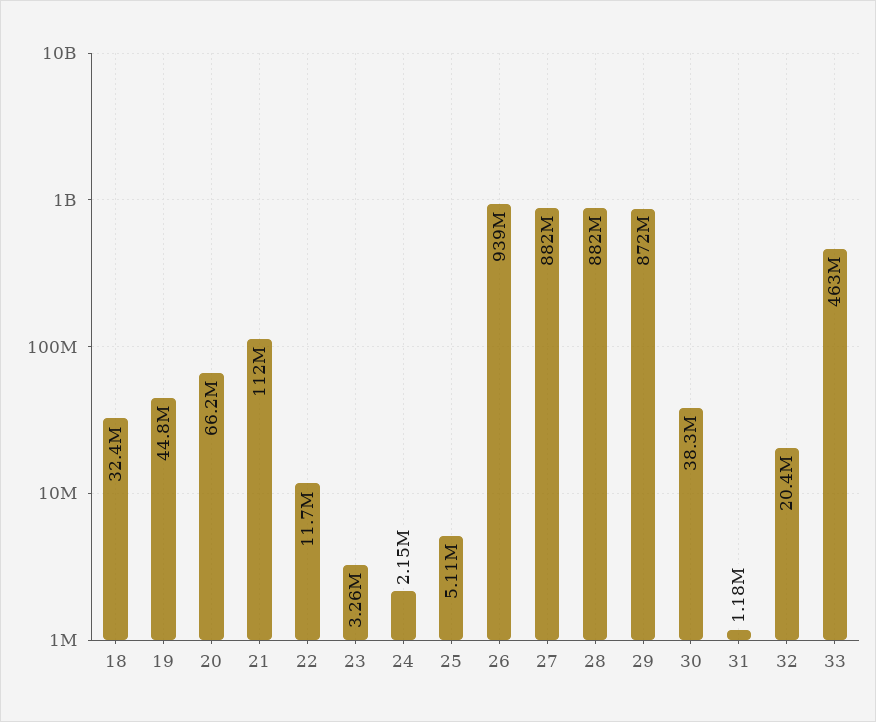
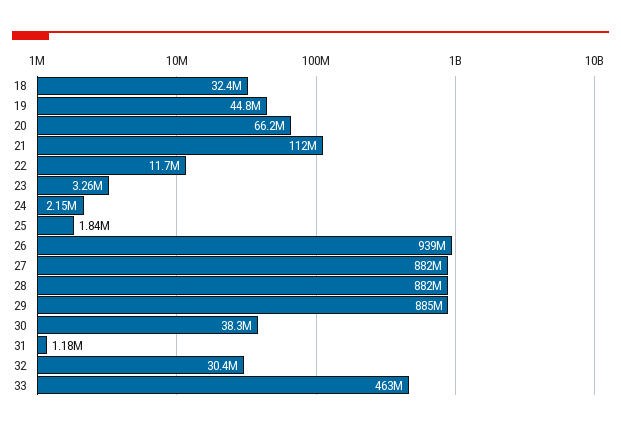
25: 5110000 -> 1840000
29: 872000000 -> 885000000
32: 20400000 -> 30400000

